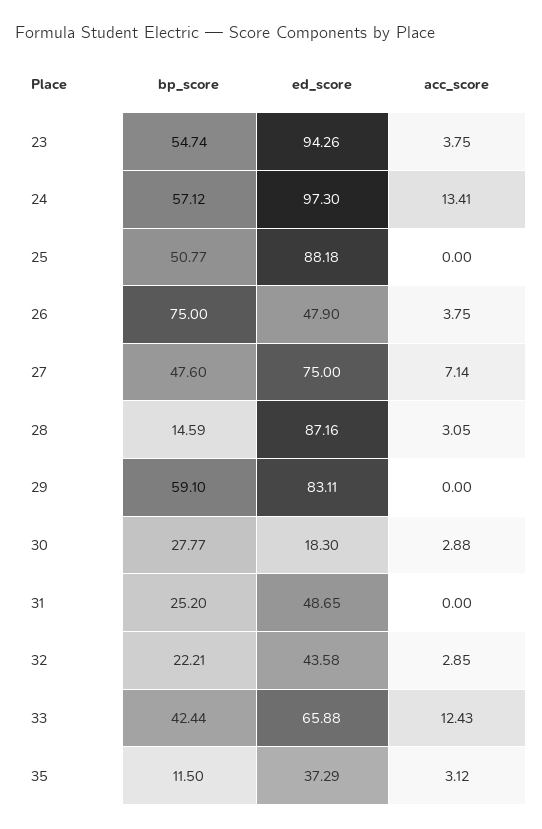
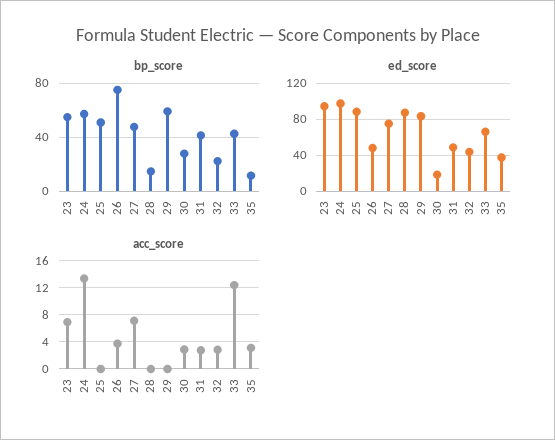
acc_score, 23: 3.75 -> 7
acc_score, 28: 3.05 -> 0
bp_score, 31: 25.2 -> 40
acc_score, 31: 0 -> 3

